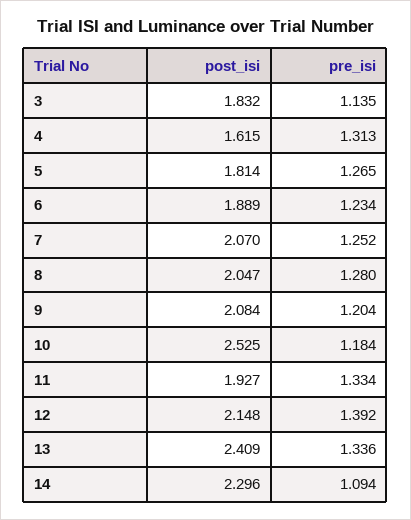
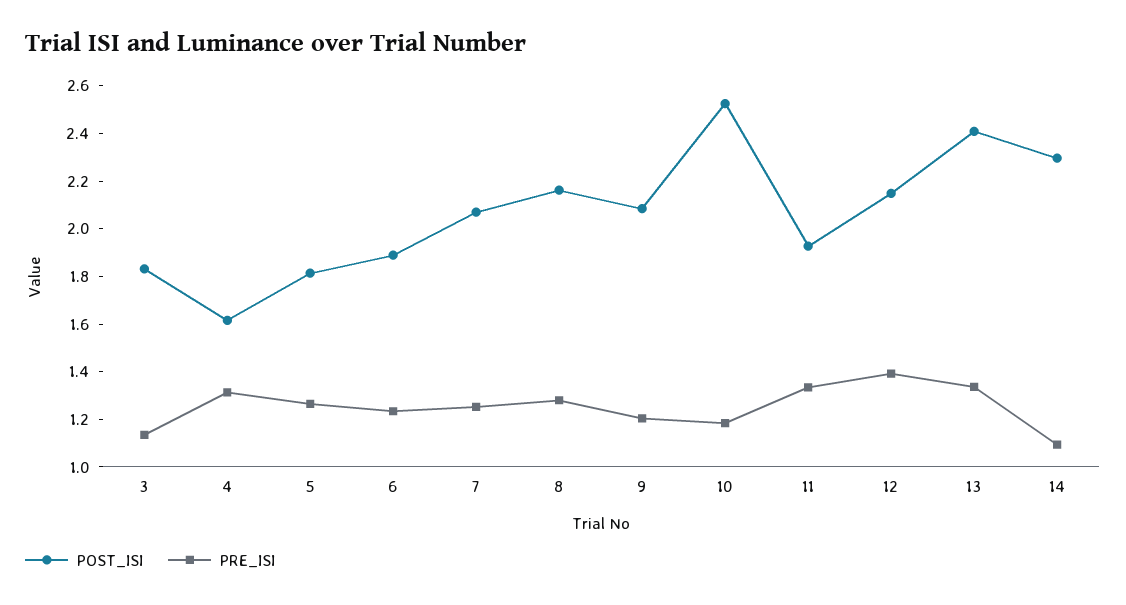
post_isi, 8: 2.047 -> 2.15

